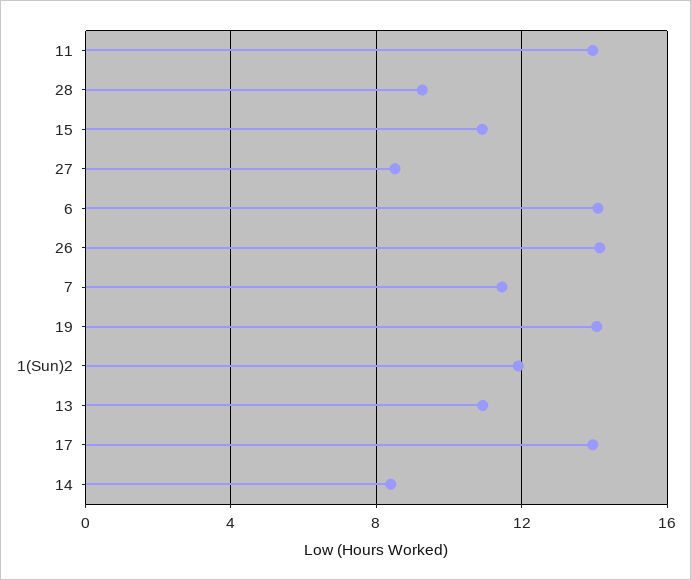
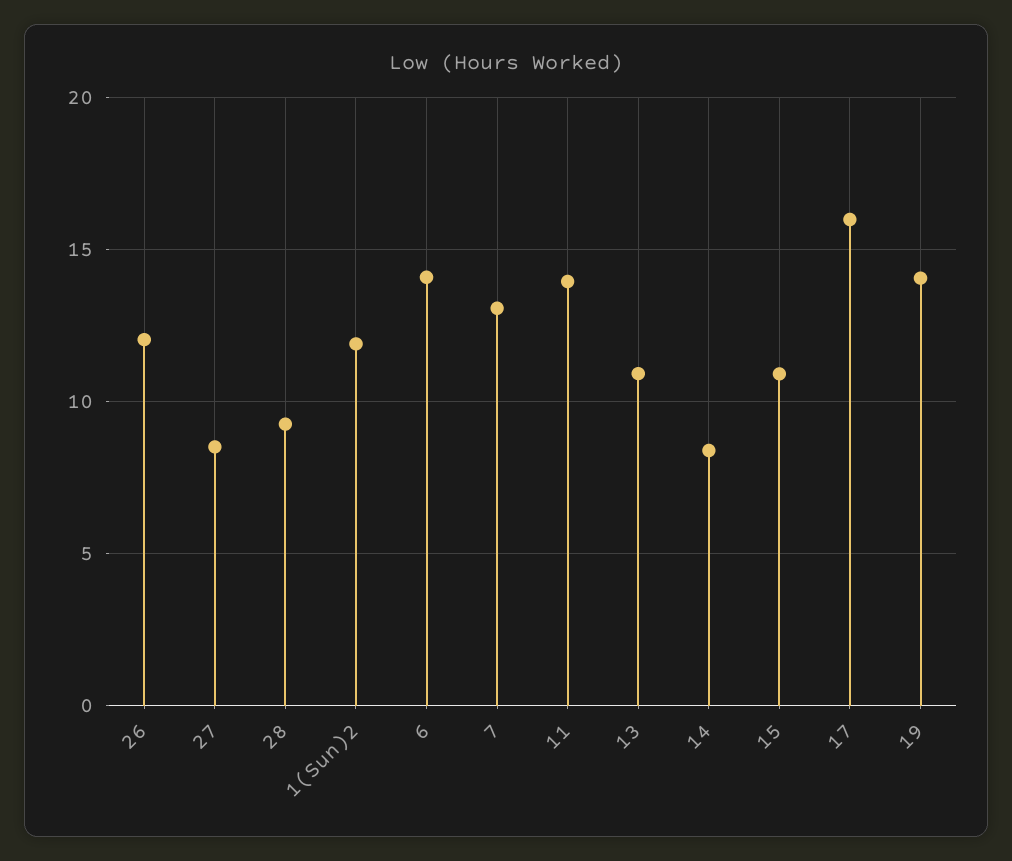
26: 14 -> 12
7: 11.5 -> 13
17: 14 -> 16

